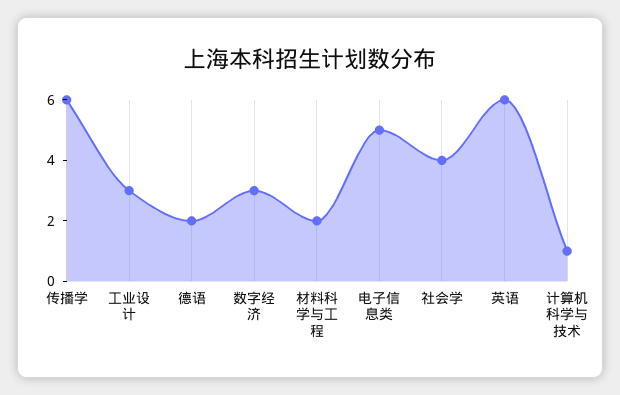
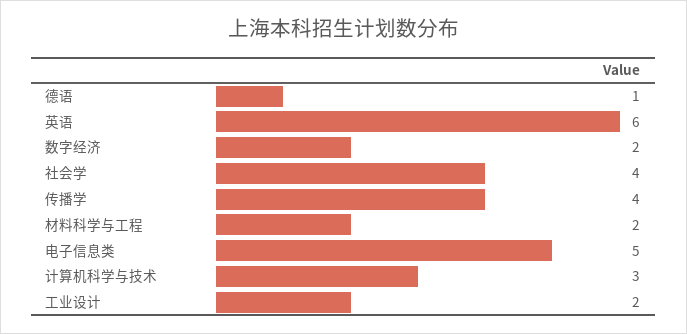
传播学: 6 -> 4
工业设计: 3 -> 2
德语: 2 -> 1
数字经济: 3 -> 2
计算机科学与技术: 1 -> 3

